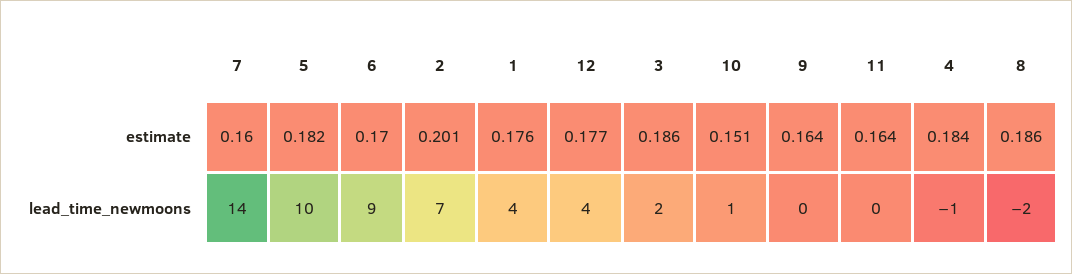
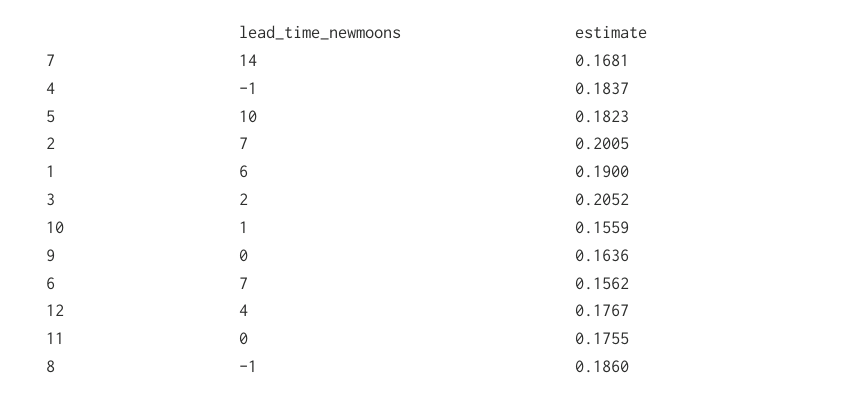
7, estimate: 0.16 -> 0.1681
6, estimate: 0.17 -> 0.1562
1, estimate: 0.176 -> 0.19
3, estimate: 0.186 -> 0.2052
10, estimate: 0.151 -> 0.1559
11, estimate: 0.164 -> 0.1755
6, lead_time_newmoons: 9 -> 7
1, lead_time_newmoons: 4 -> 6
8, lead_time_newmoons: -2 -> -1

